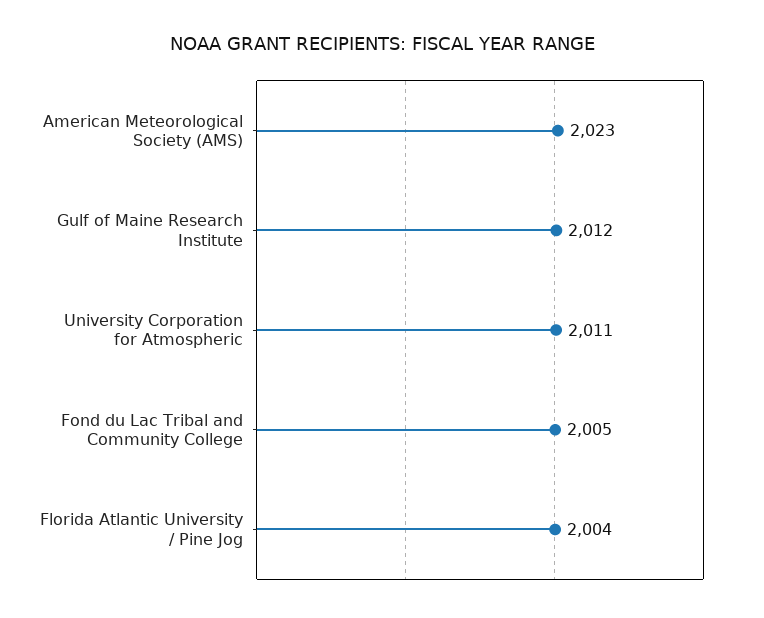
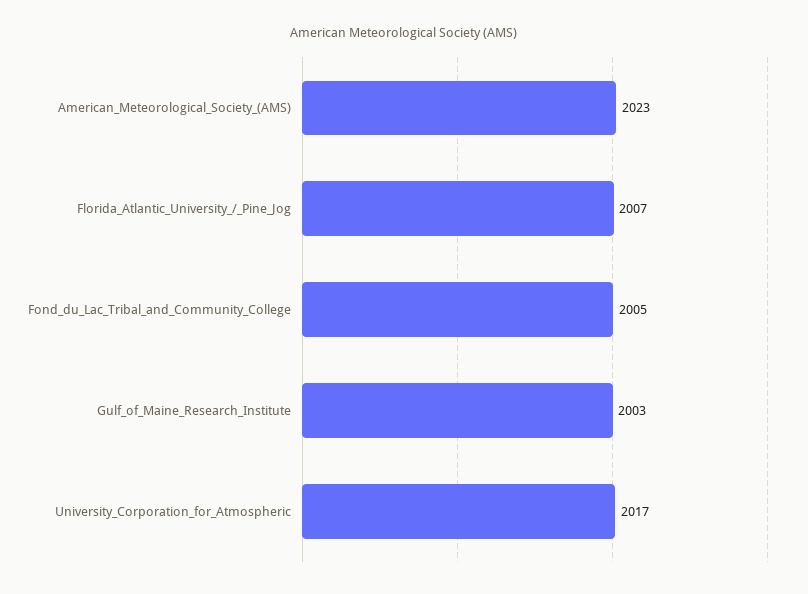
Gulf of Maine Research Institute: 2012 -> 2003
University Corporation for Atmospheric: 2011 -> 2017
Florida Atlantic University / Pine Jog: 2004 -> 2007

